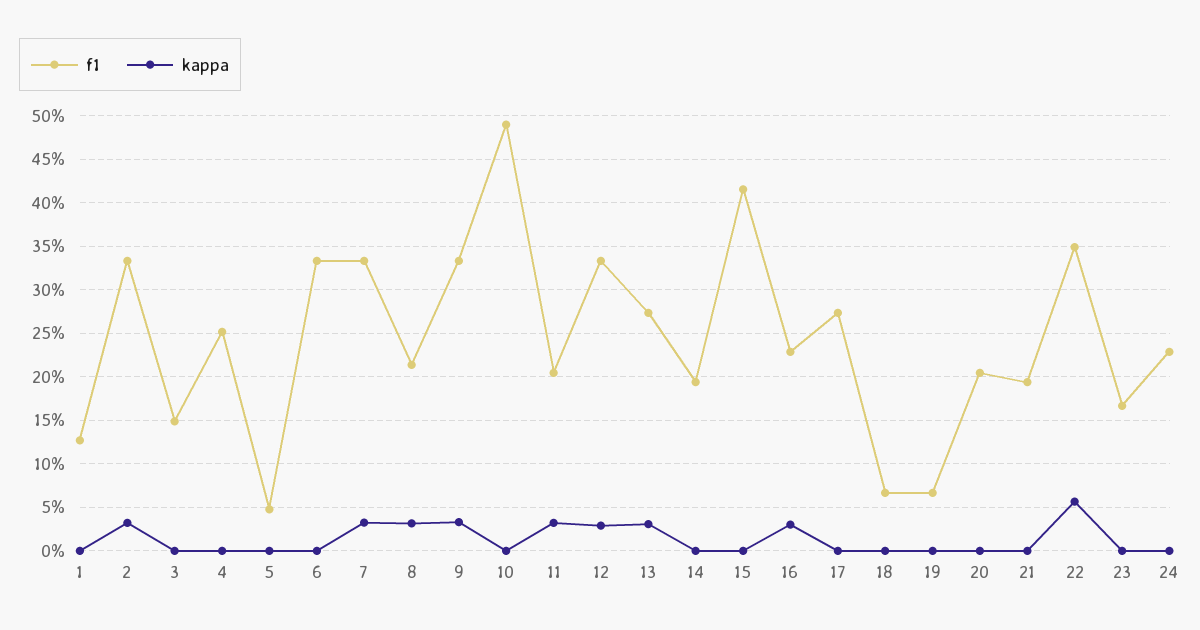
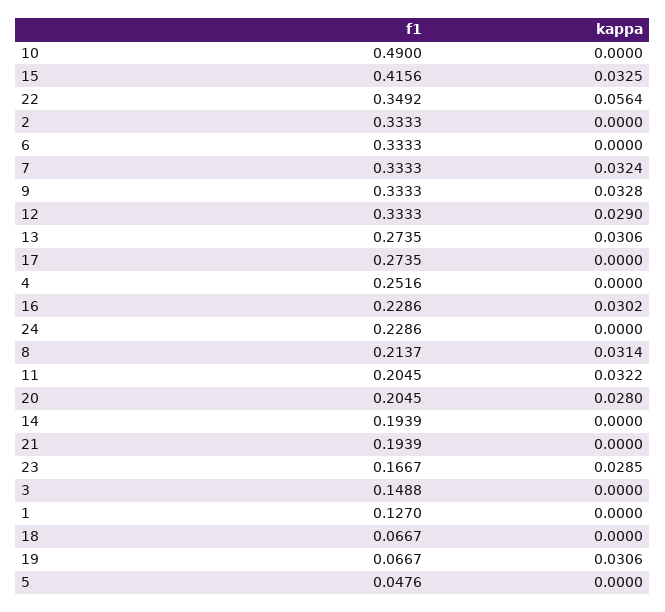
kappa, 2: 0.03 -> 0
kappa, 15: 0 -> 0.0325
kappa, 19: 0 -> 0.0306
kappa, 20: 0 -> 0.028
kappa, 23: 0 -> 0.0285

